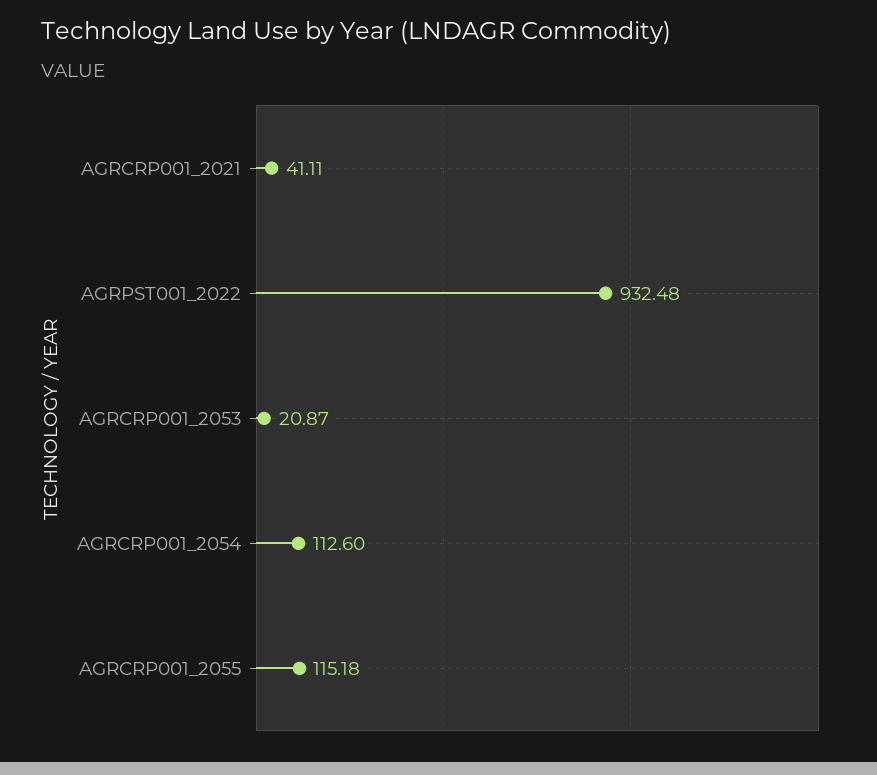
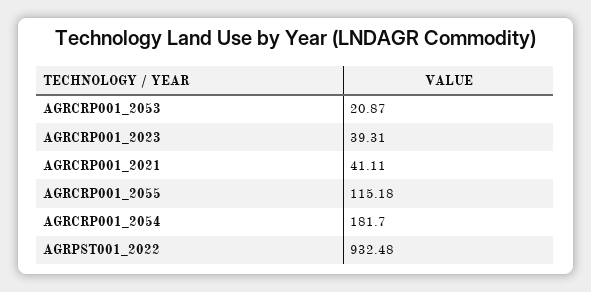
AGRCRP001_2054: 112.6 -> 181.7
AGRCRP001_2023: none -> 39.31

